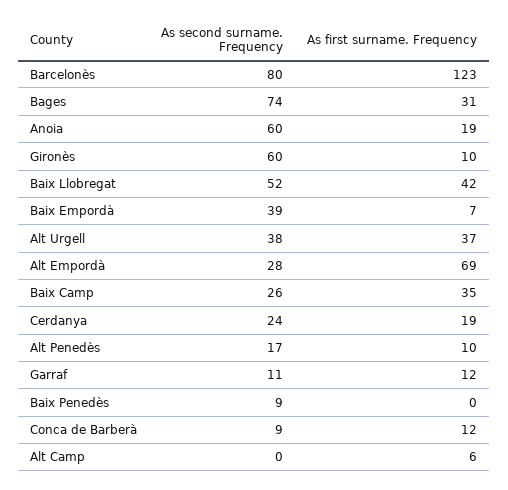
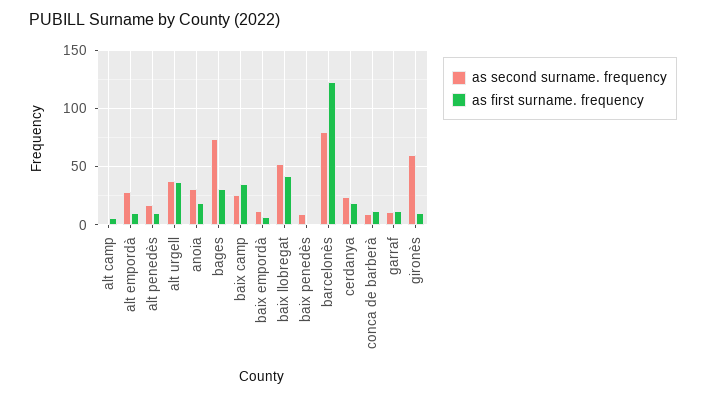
As second surname. Frequency, Anoia: 60 -> 30
As second surname. Frequency, Baix Empordà: 39 -> 10
As first surname. Frequency, Alt Empordà: 69 -> 10

